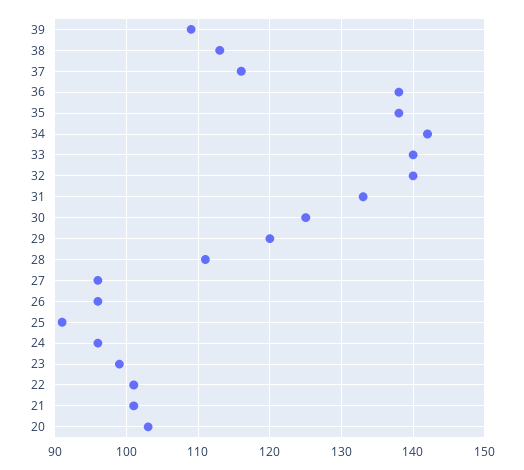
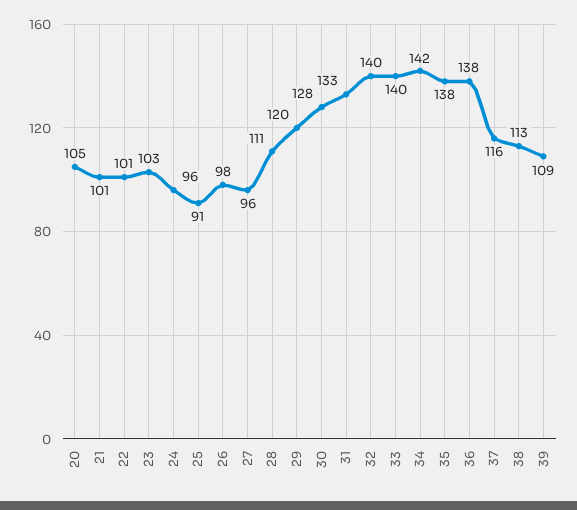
30: 125 -> 128
26: 96 -> 98
23: 99 -> 103
20: 103 -> 105

